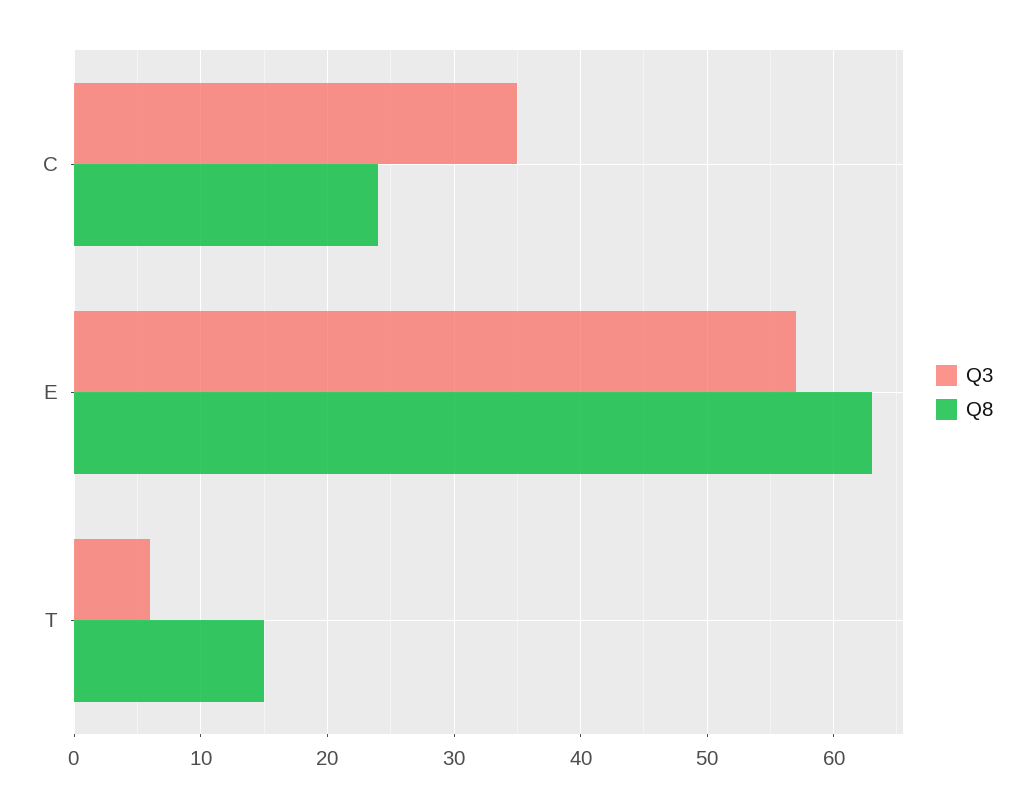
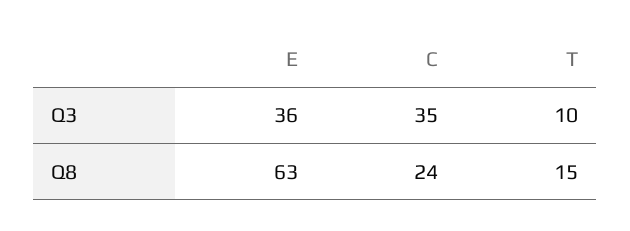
Q3, E: 57 -> 36
Q3, T: 6 -> 10

